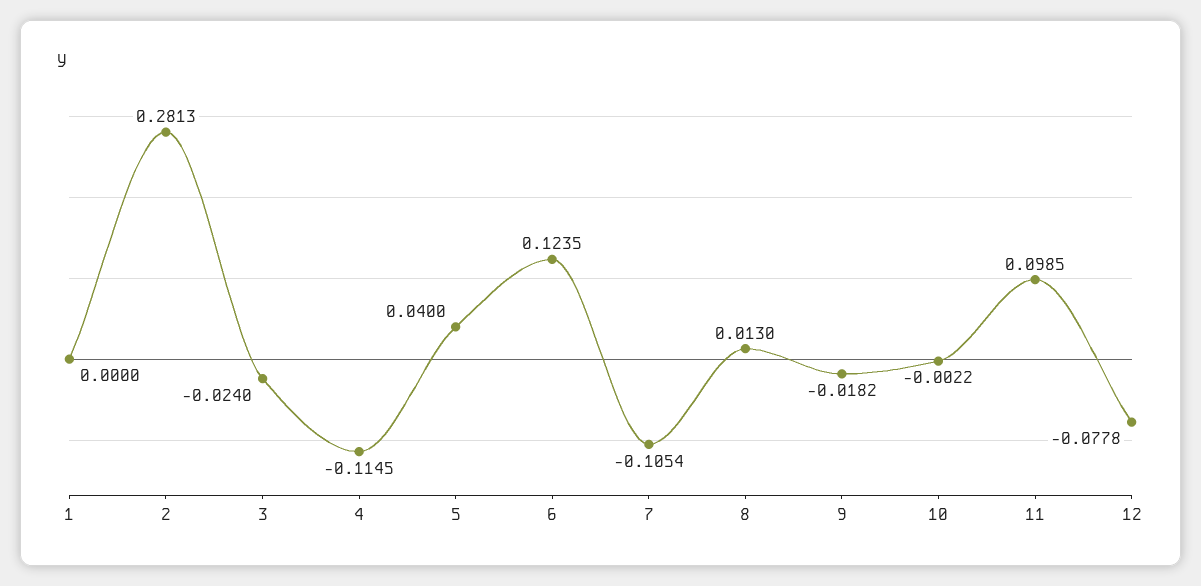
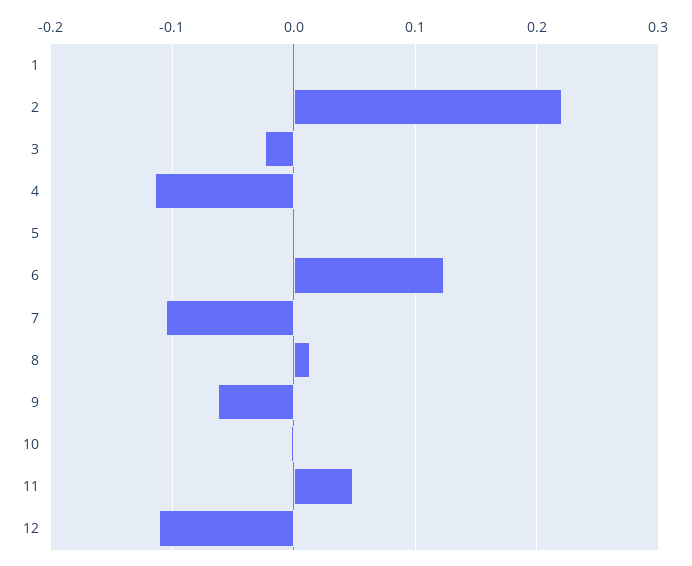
2: 0.2813 -> 0.22
5: 0.04 -> 0
9: -0.0182 -> -0.06
11: 0.0985 -> 0.05
12: -0.0778 -> -0.11

